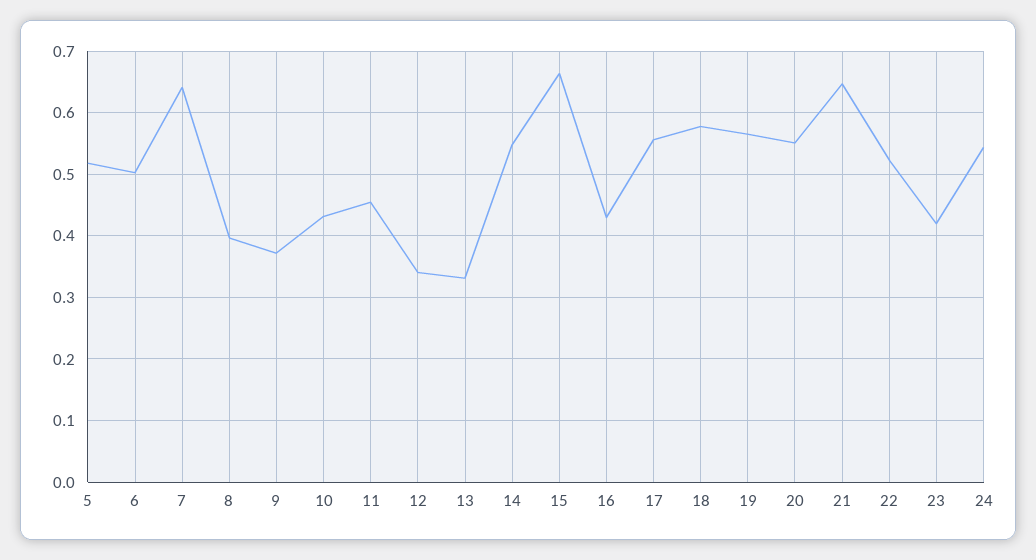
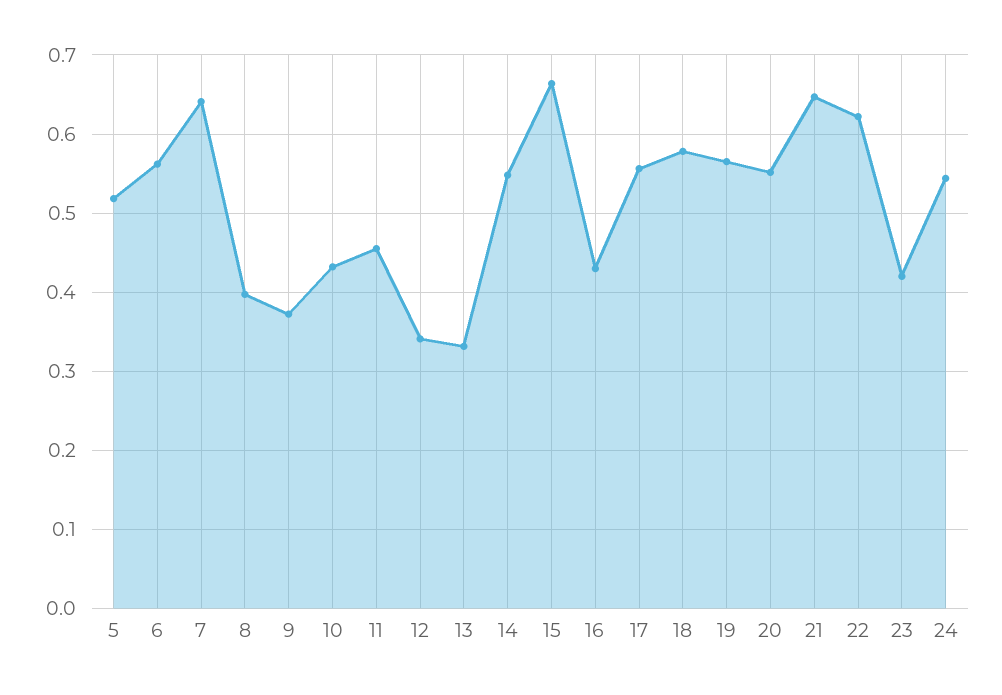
6: 0.5 -> 0.56
22: 0.52 -> 0.62

